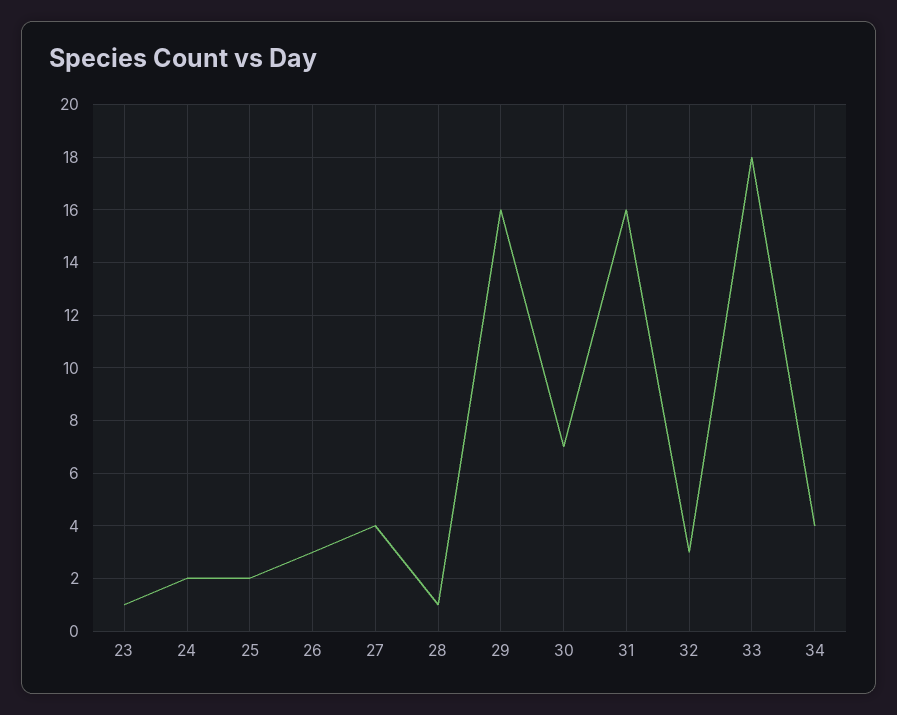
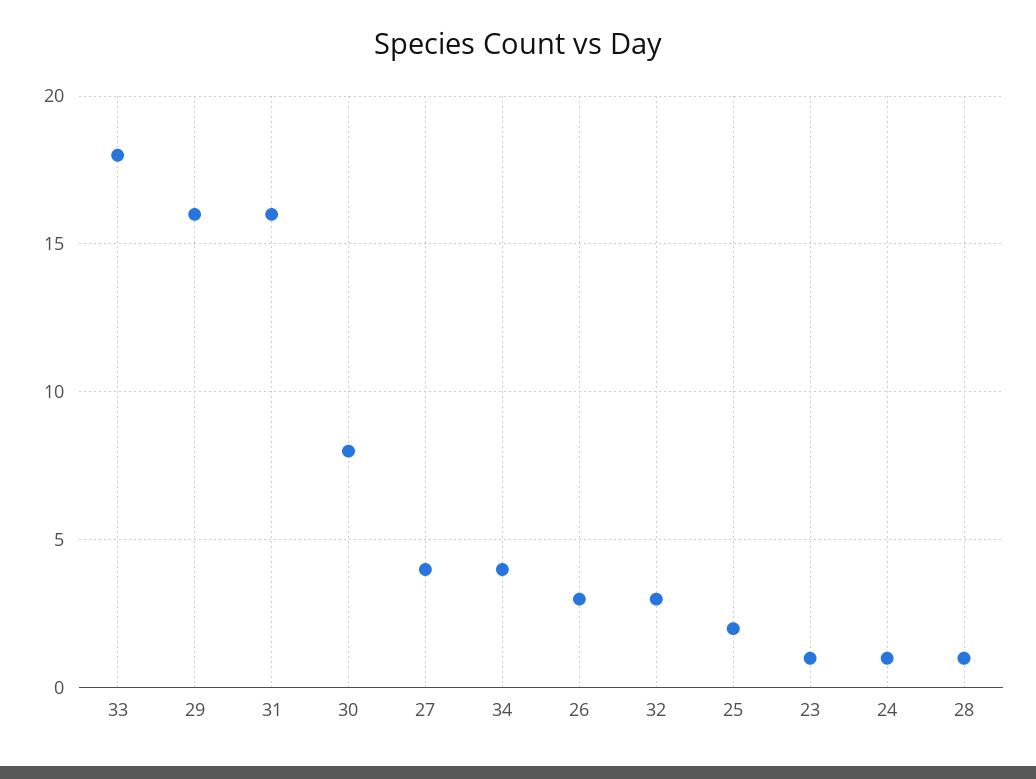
24: 2 -> 1
30: 7 -> 8

